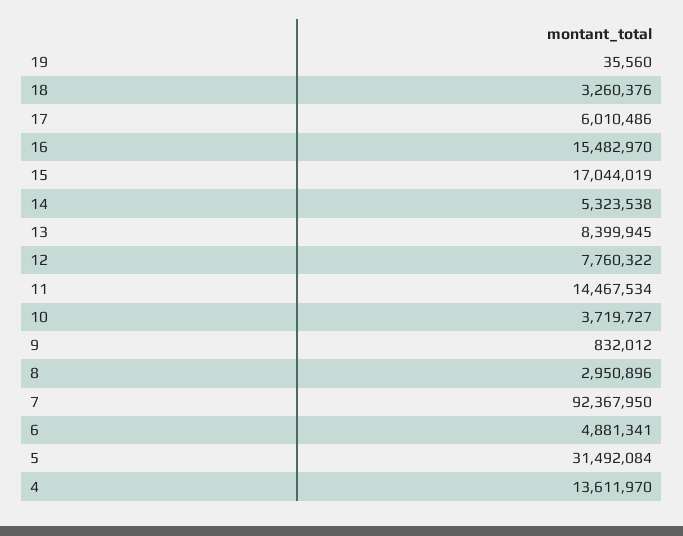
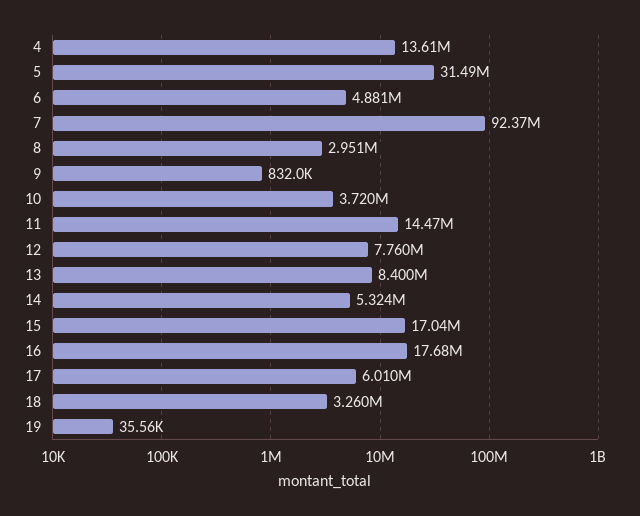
16: 15482970 -> 17680000

